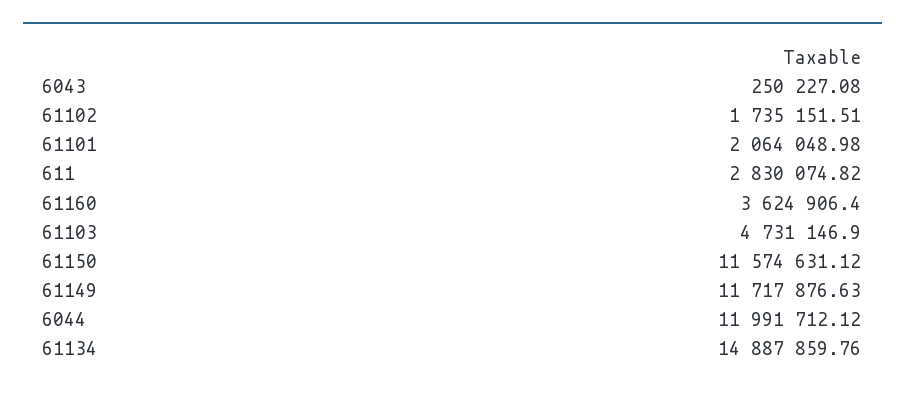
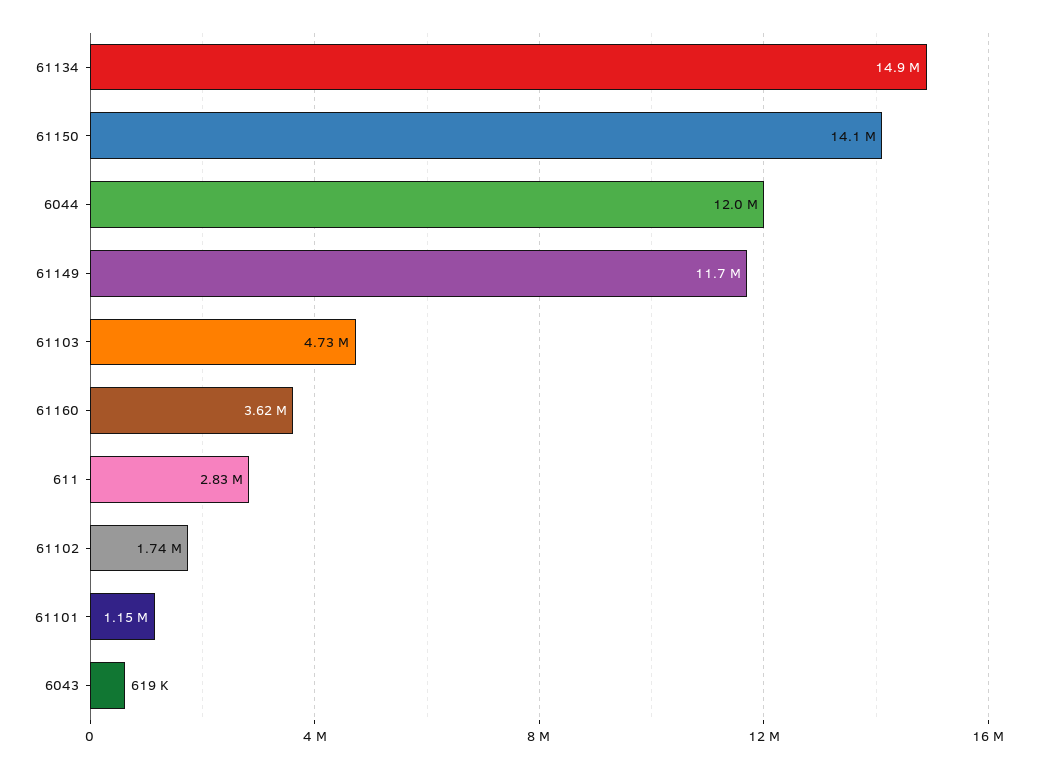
6043: 250227.08 -> 619000
61101: 2064048.98 -> 1150000
61150: 11574631.12 -> 14100000

